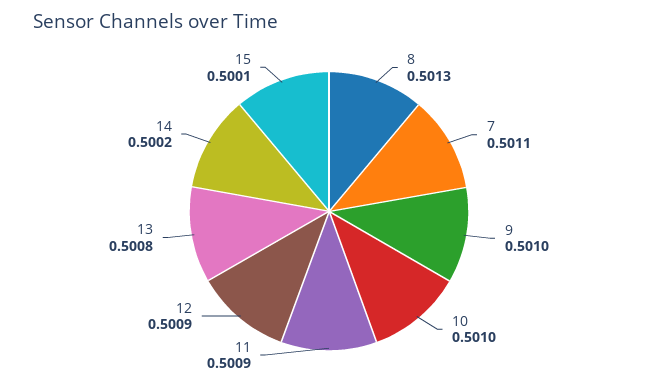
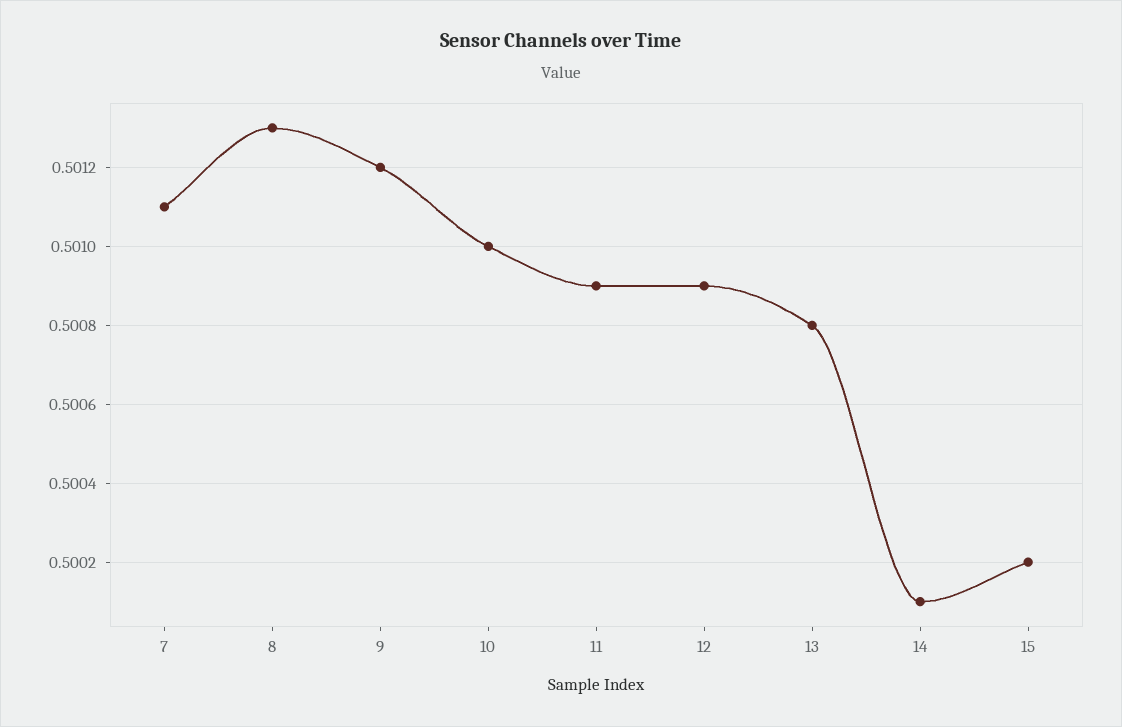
9: 0.501 -> 0.5012
14: 0.5002 -> 0.5001
15: 0.5001 -> 0.5002

